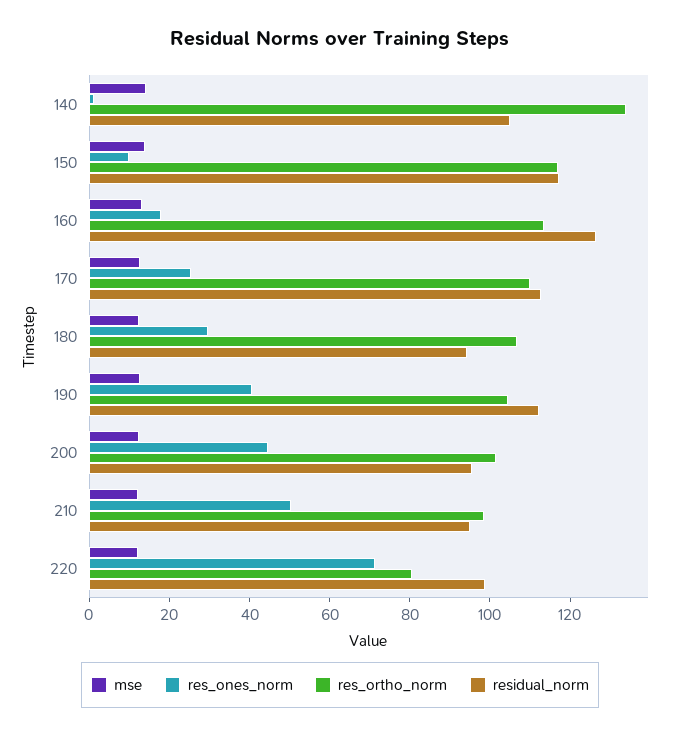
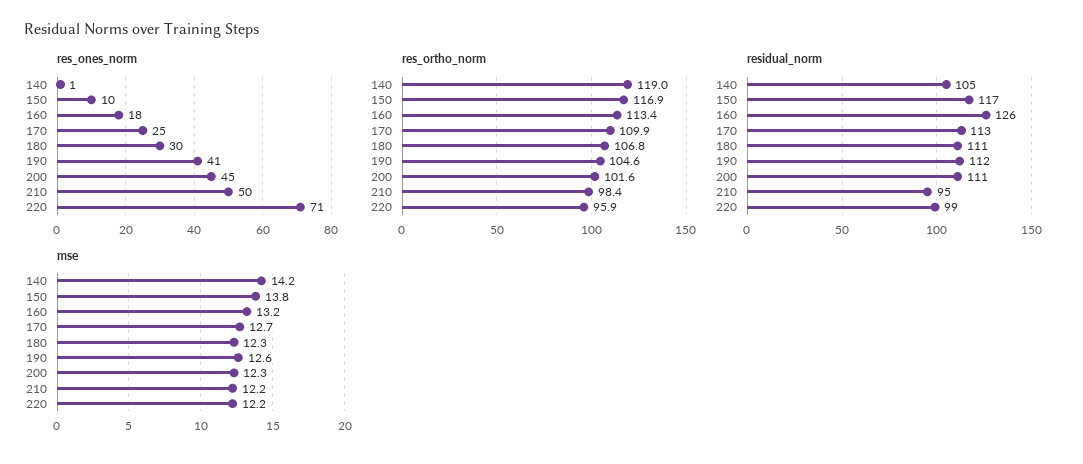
res_ortho_norm, 140: 135 -> 119
residual_norm, 180: 95 -> 111
residual_norm, 200: 95 -> 111
res_ortho_norm, 220: 80 -> 95.9

